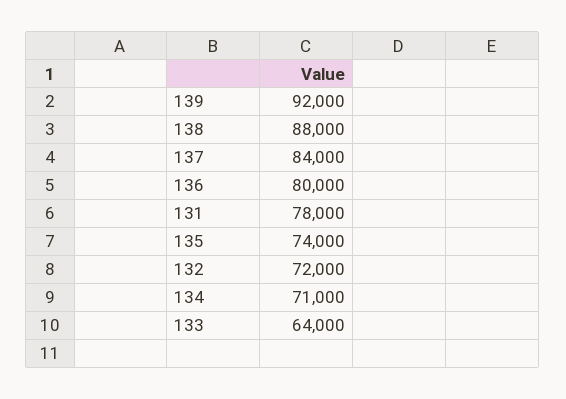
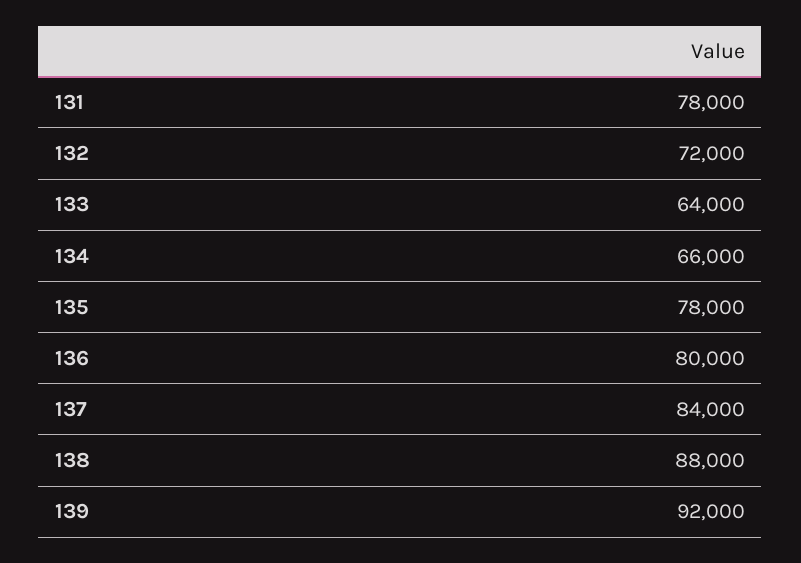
135: 74000 -> 78000
134: 71000 -> 66000

